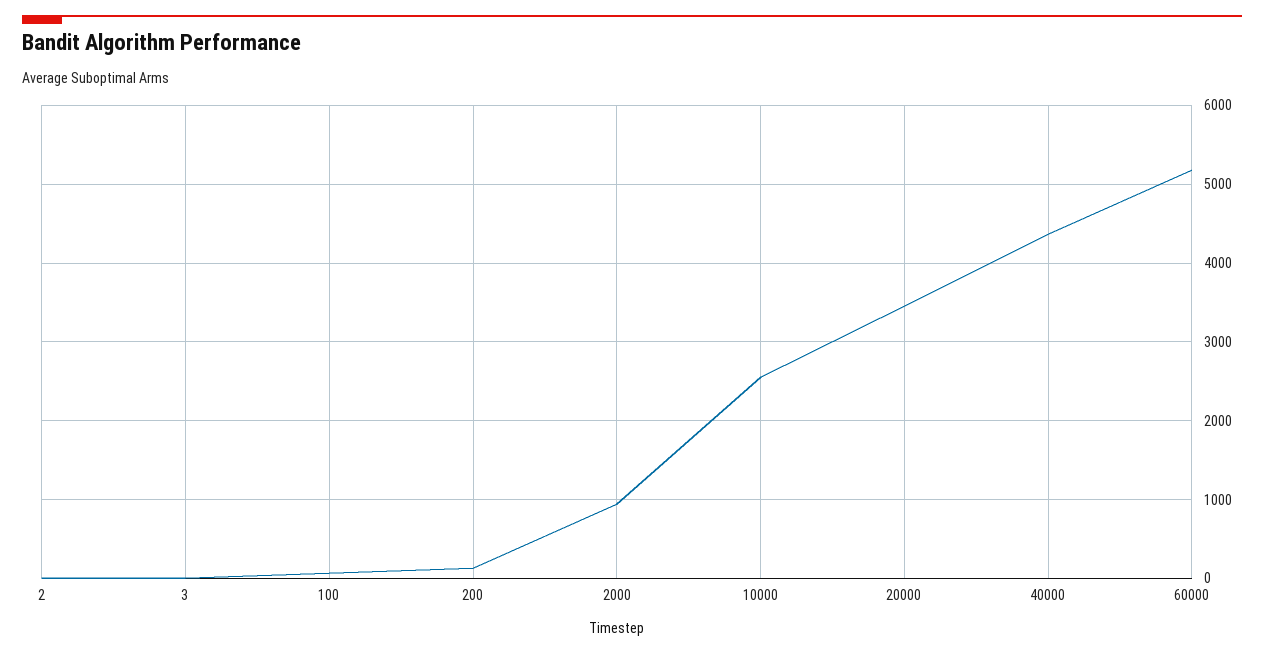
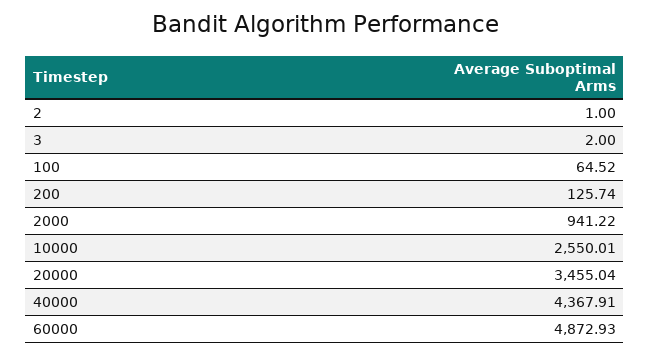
60000: 5200 -> 4872.93

